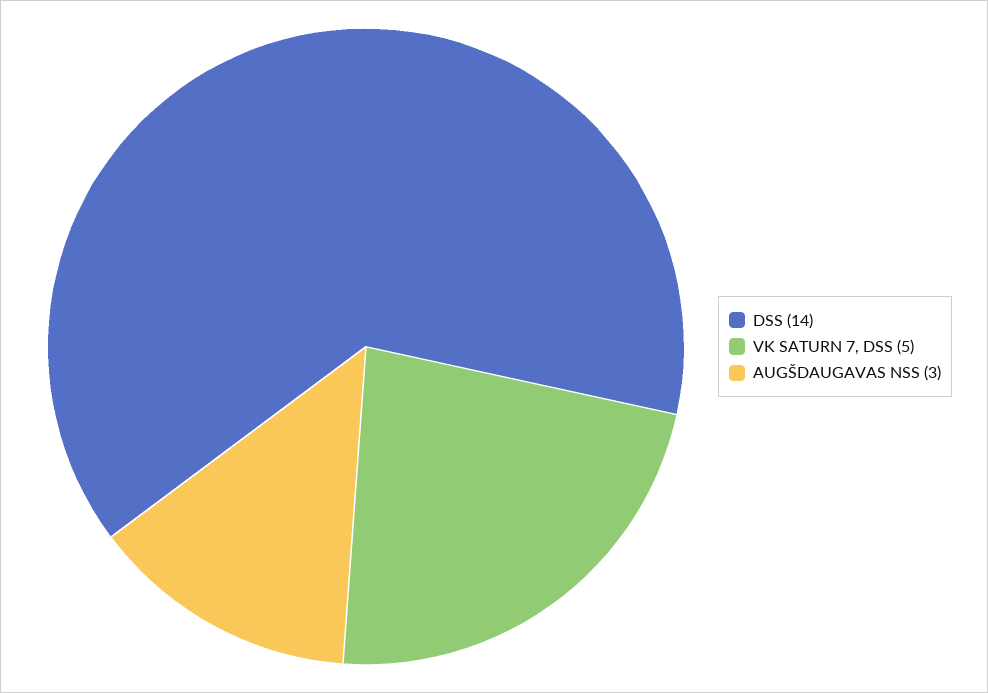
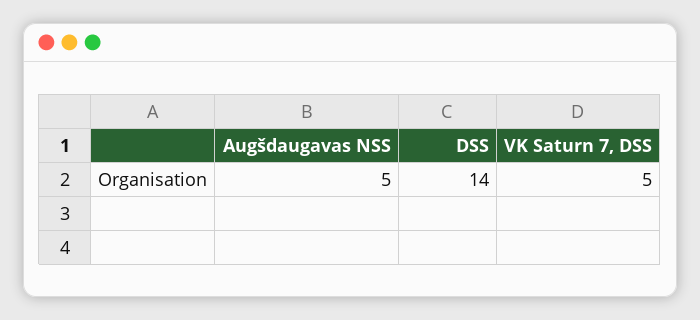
AUGŠDAUGAVAS NSS: 3 -> 5

